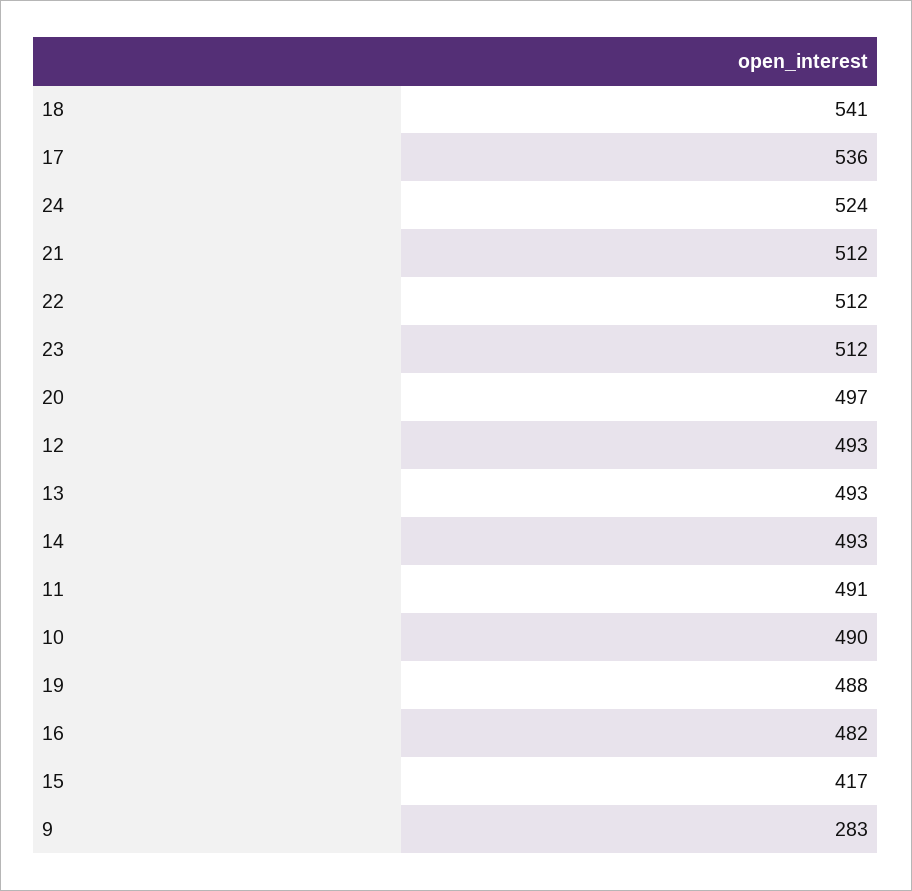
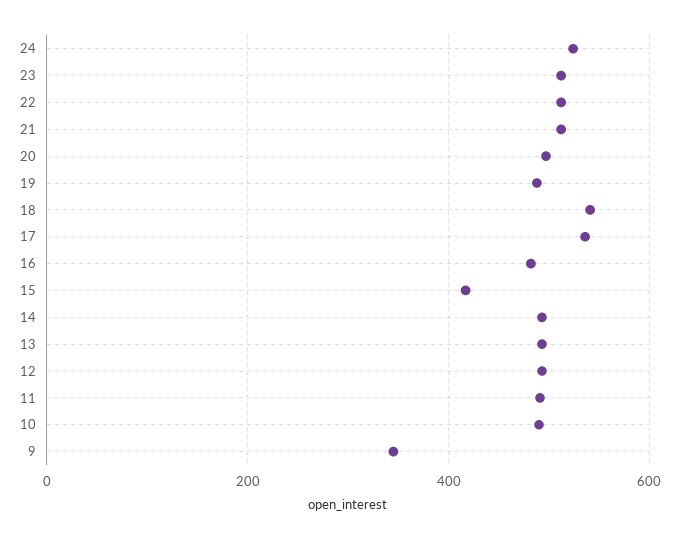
9: 283 -> 340

